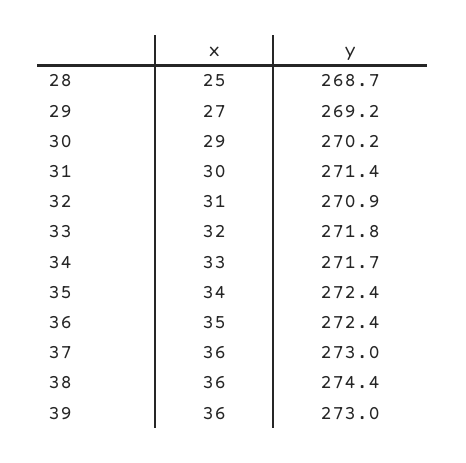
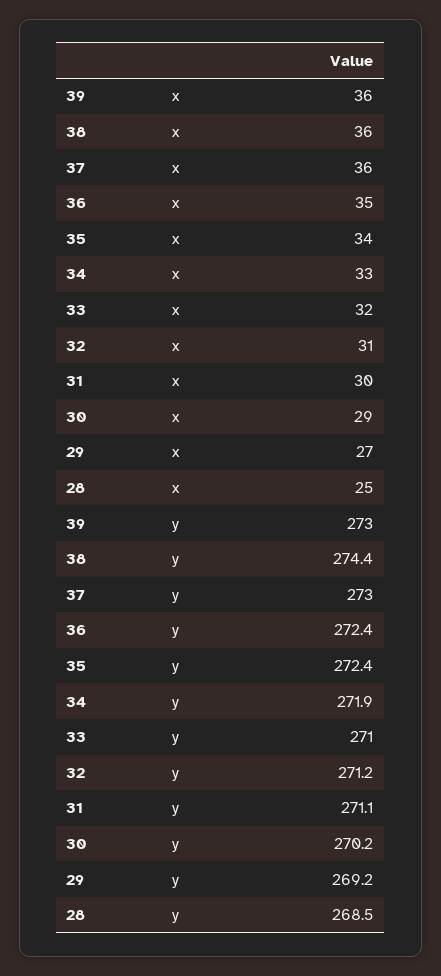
y, 28: 268.7 -> 268.5
y, 31: 271.4 -> 271.1
y, 32: 270.9 -> 271.2
y, 33: 271.8 -> 271
y, 34: 271.7 -> 271.9

